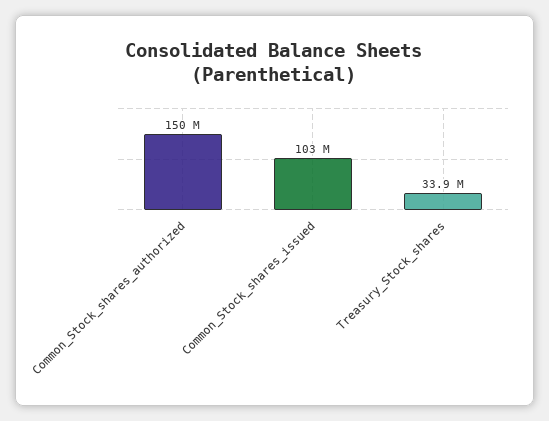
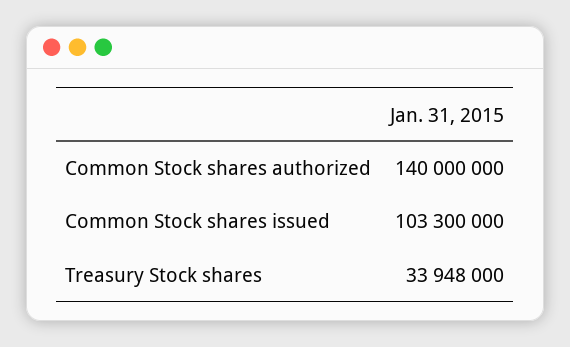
Common_Stock_shares_authorized: 150000000 -> 140000000

